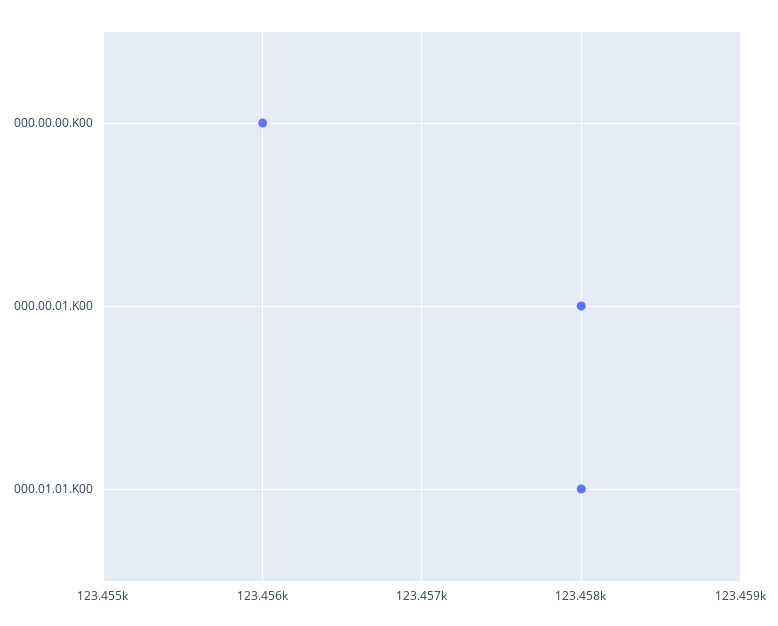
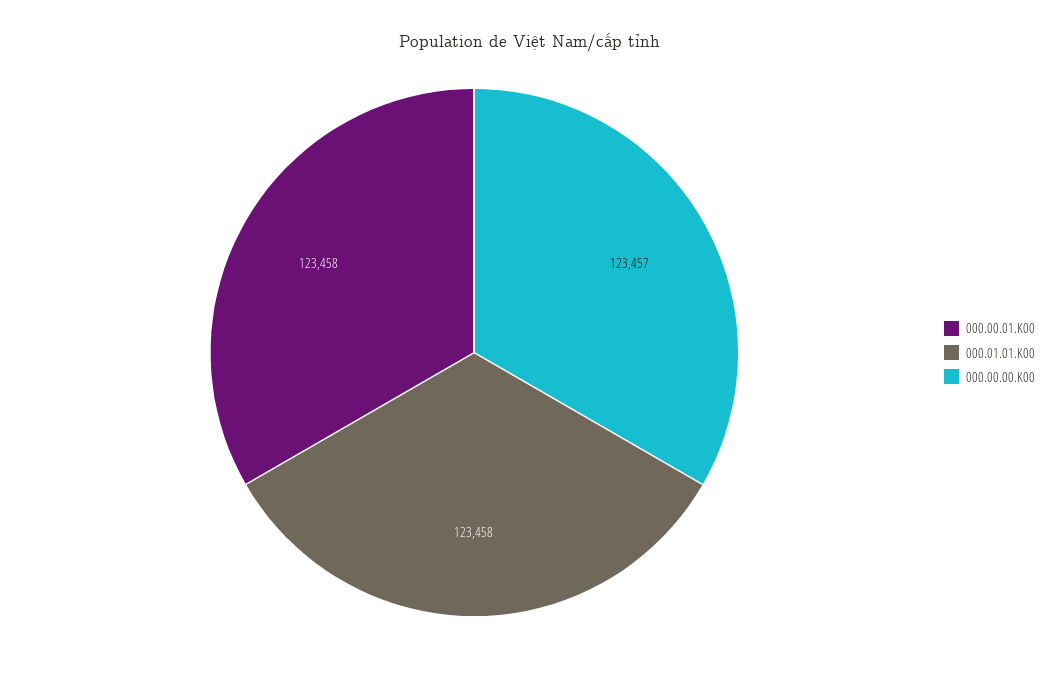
000.00.00.K00: 123456 -> 123457

